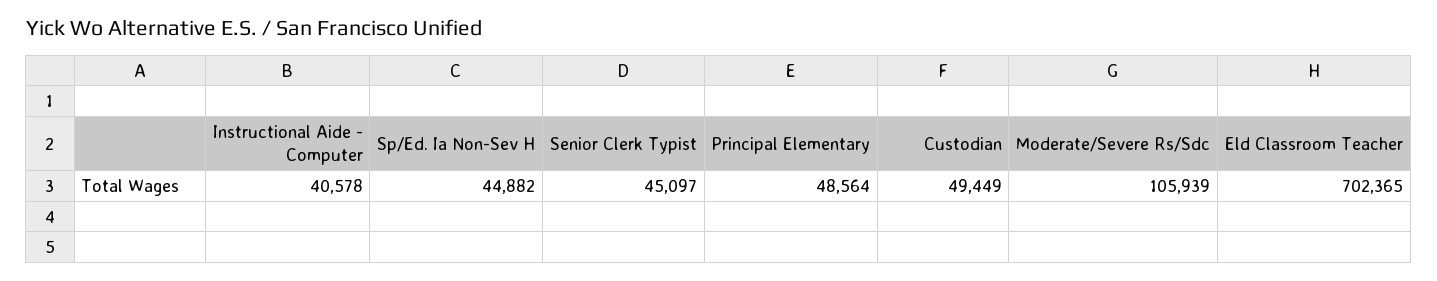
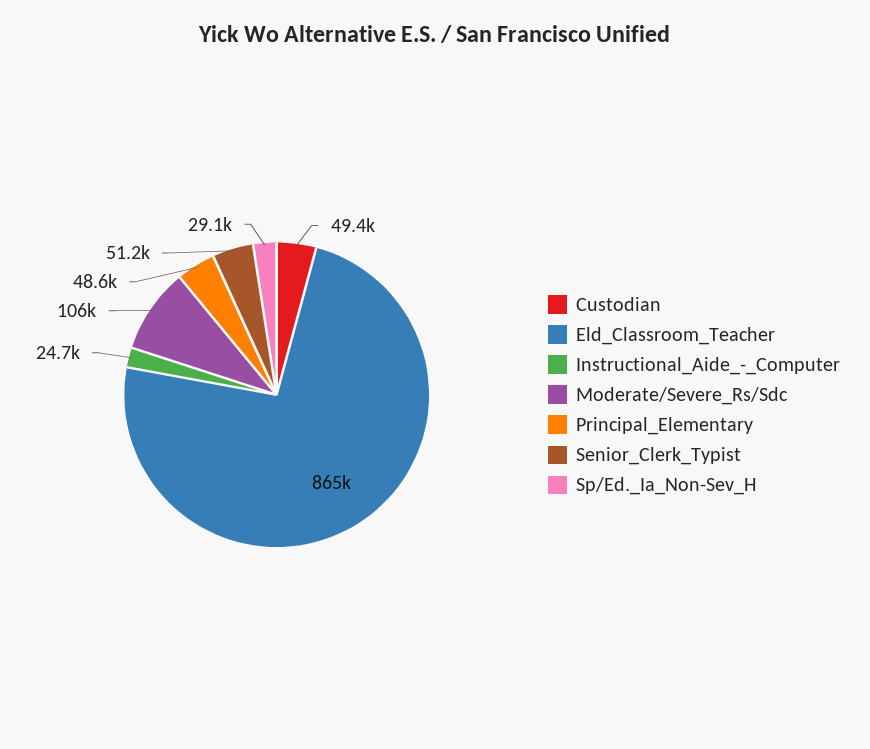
Instructional Aide - Computer: 40578 -> 24700
Sp/Ed. Ia Non-Sev H: 44882 -> 29100
Senior Clerk Typist: 45097 -> 51200
Eld Classroom Teacher: 702365 -> 865000

